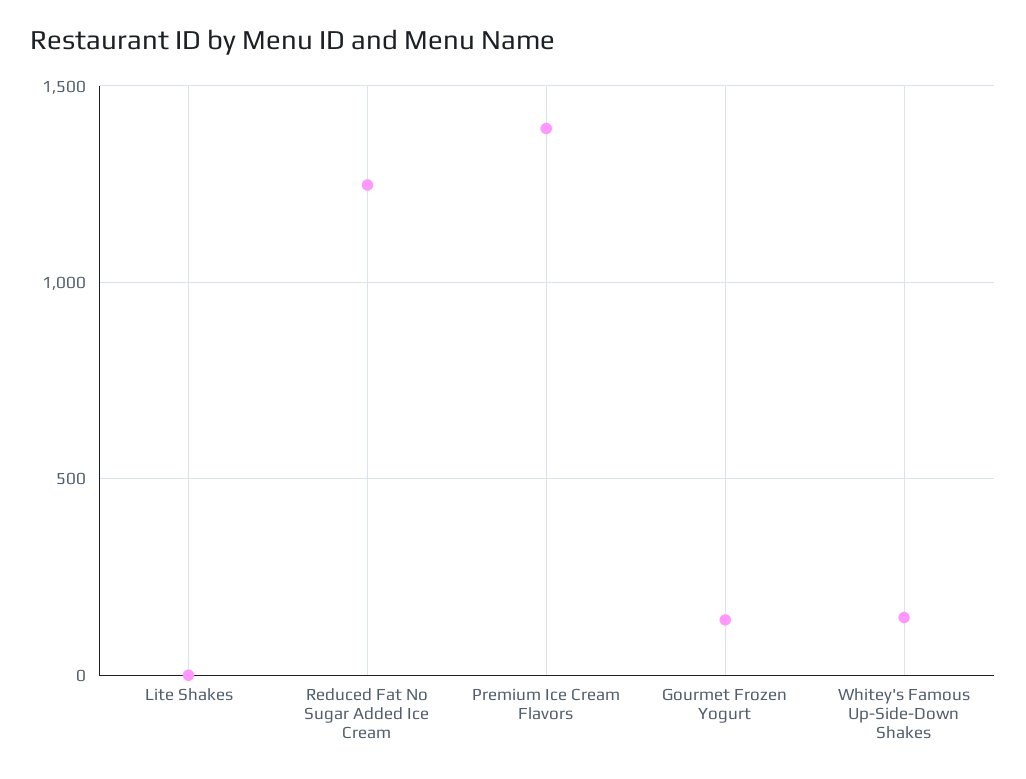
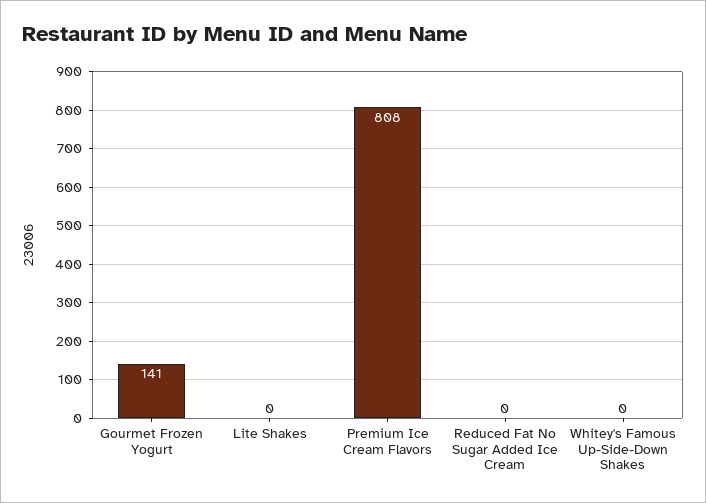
Reduced Fat No Sugar Added Ice Cream: 1250 -> 0
Premium Ice Cream Flavors: 1400 -> 808
Whitey's Famous Up-Side-Down Shakes: 150 -> 0

